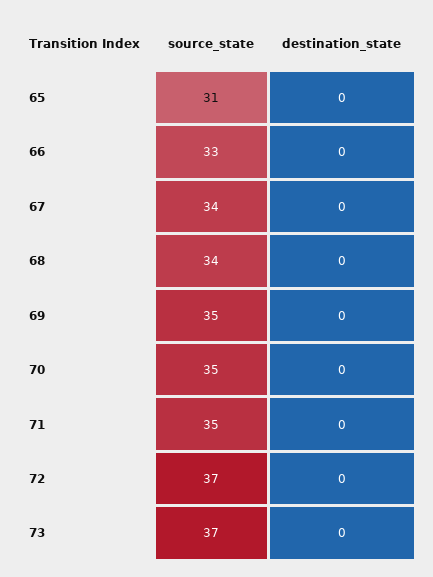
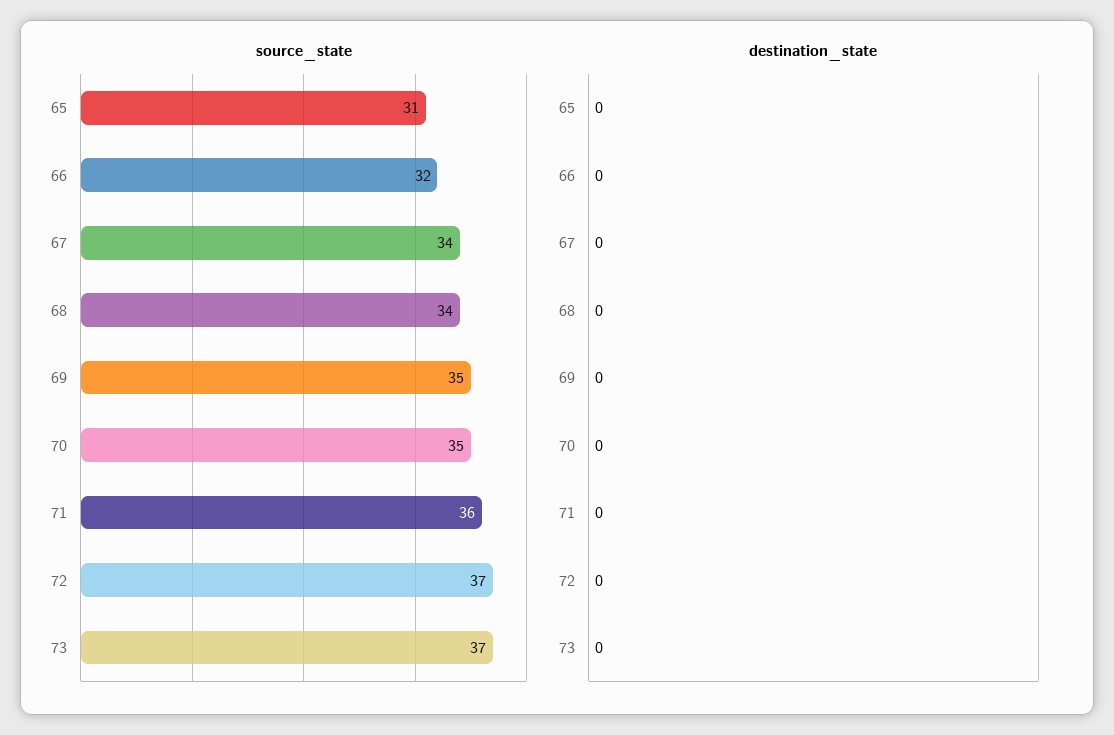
source_state, 66: 33 -> 32
source_state, 71: 35 -> 36

